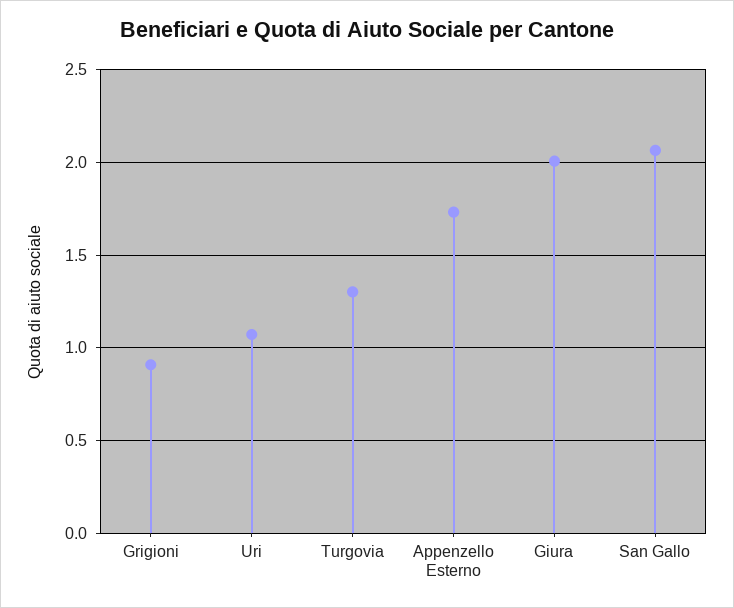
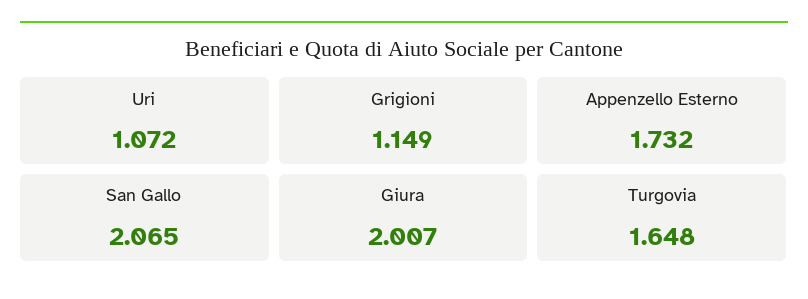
Grigioni: 0.9 -> 1.149
Turgovia: 1.3 -> 1.648

